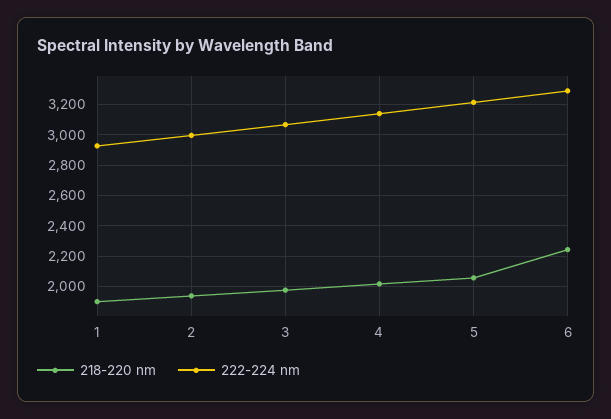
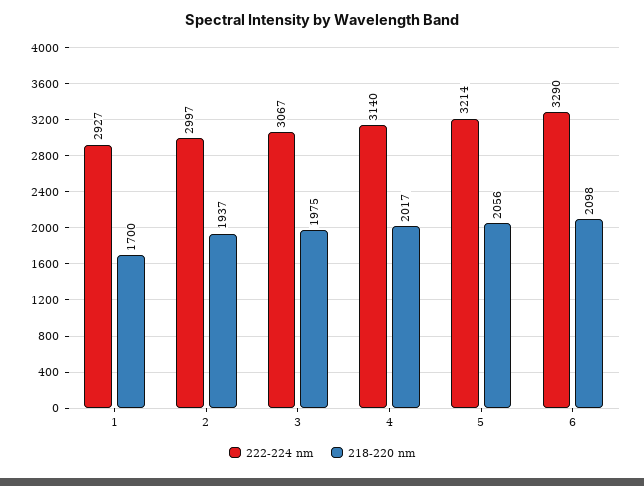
218-220 nm, 1: 1900 -> 1700
218-220 nm, 6: 2250 -> 2098

